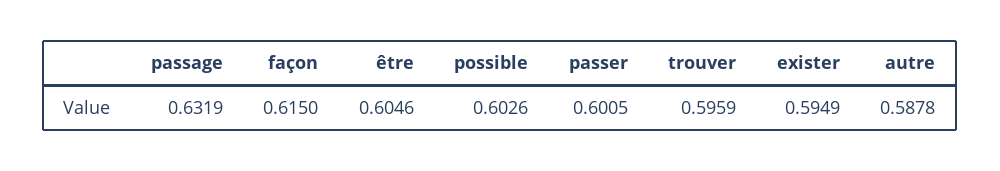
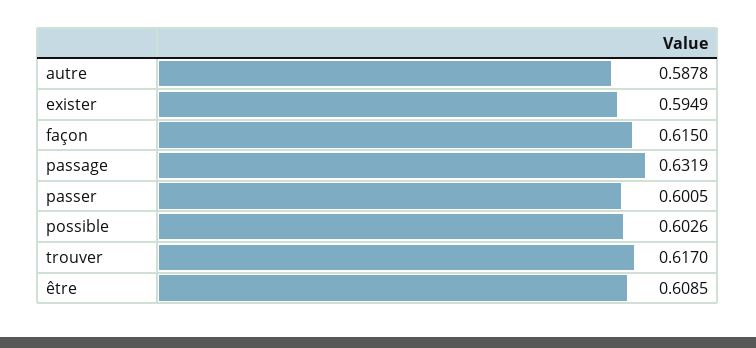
être: 0.6046 -> 0.6085
trouver: 0.5959 -> 0.617

